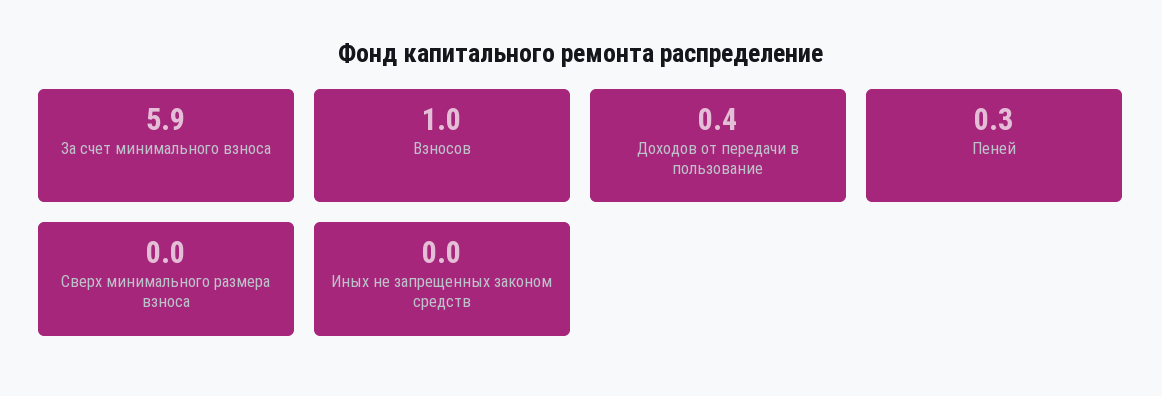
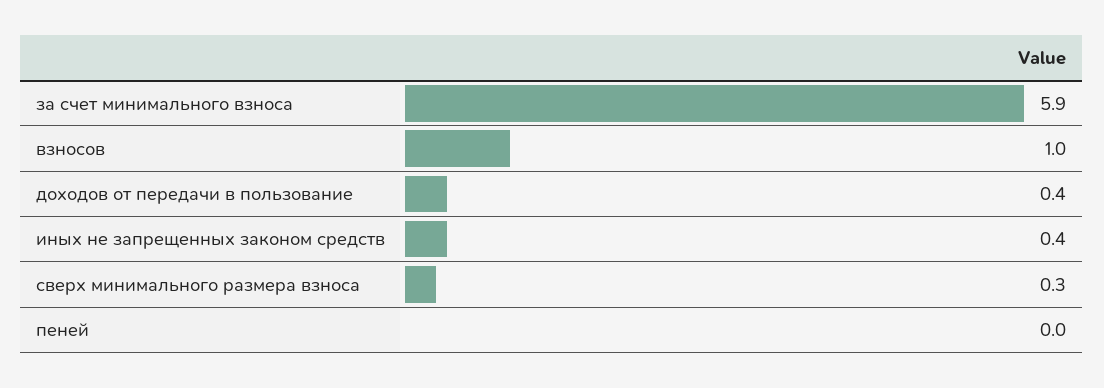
Пеней: 0.3 -> 0
Сверх минимального размера взноса: 0 -> 0.3
Иных не запрещенных законом средств: 0 -> 0.4

